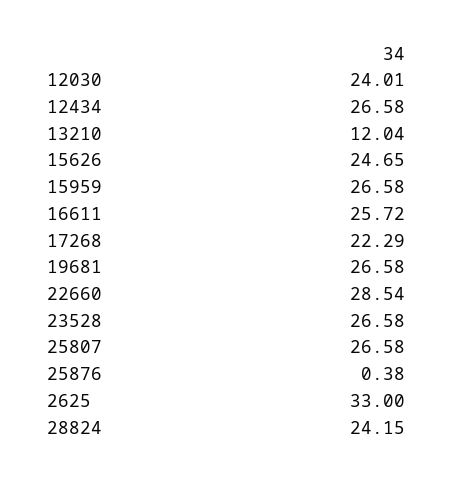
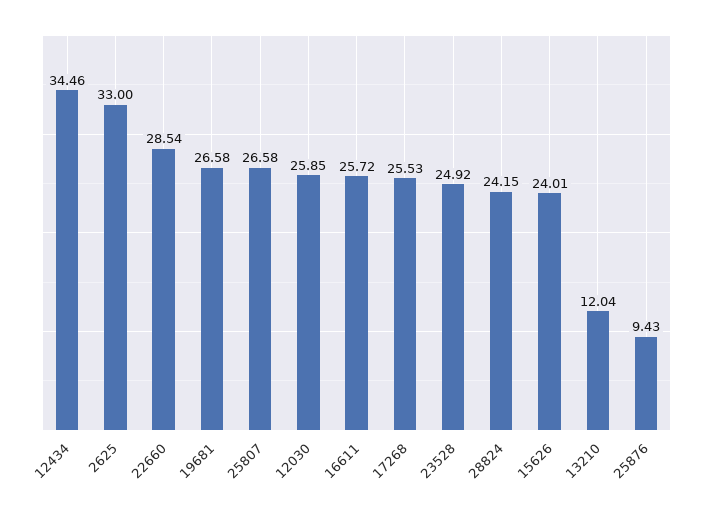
12030: 24.01 -> 25.85
12434: 26.58 -> 34.46
15626: 24.65 -> 24.01
15959: 26.58 -> none
17268: 22.29 -> 25.53
23528: 26.58 -> 24.92
25876: 0.38 -> 9.43

